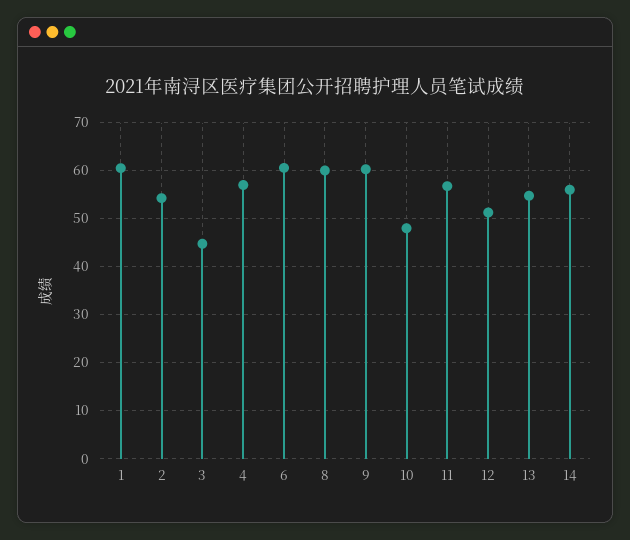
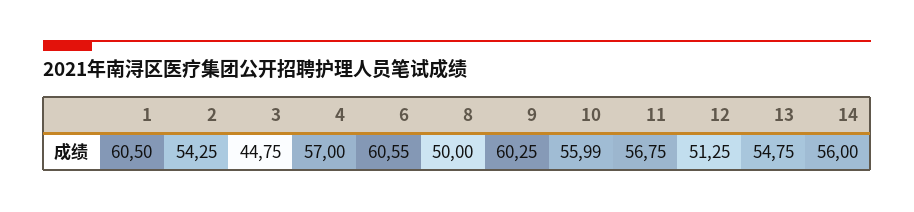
8: 60 -> 50
10: 48 -> 55.99

